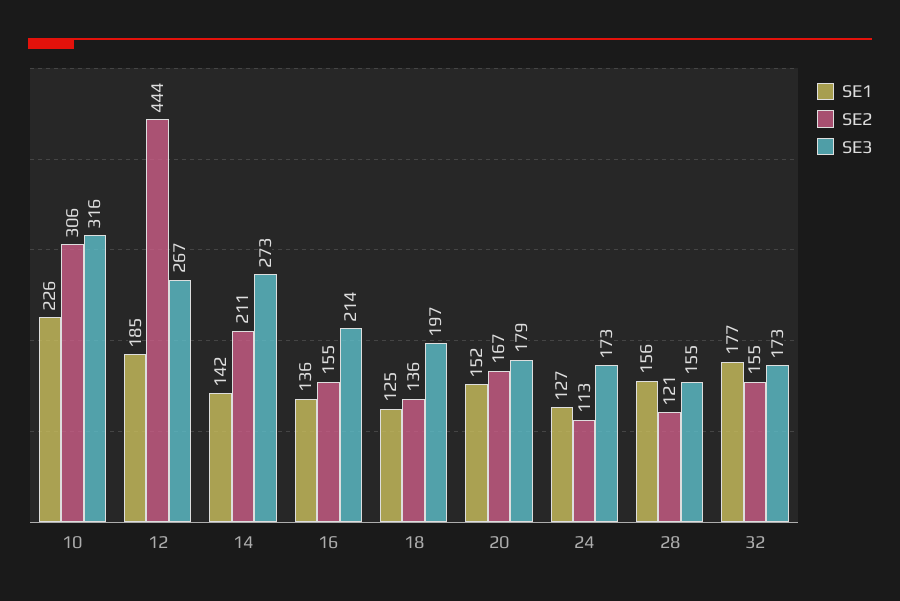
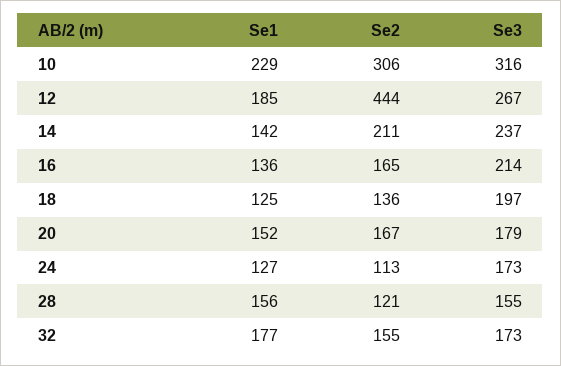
SE1, 10: 226 -> 229
SE3, 14: 273 -> 237
SE2, 16: 155 -> 165

